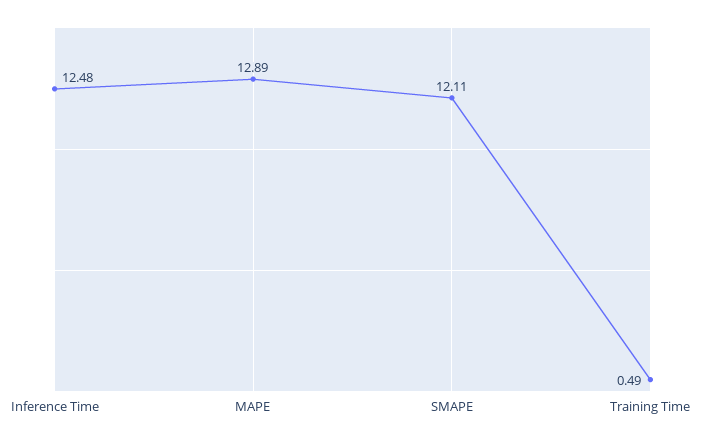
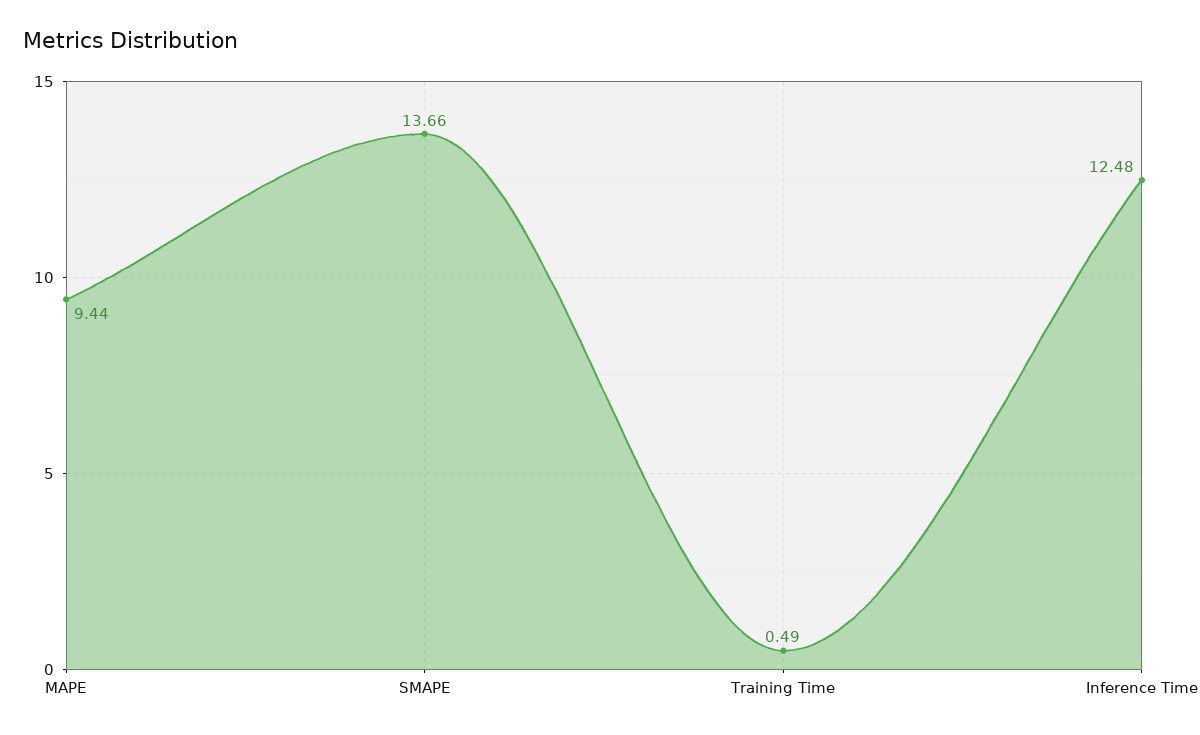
MAPE: 12.89 -> 9.44
SMAPE: 12.11 -> 13.66

